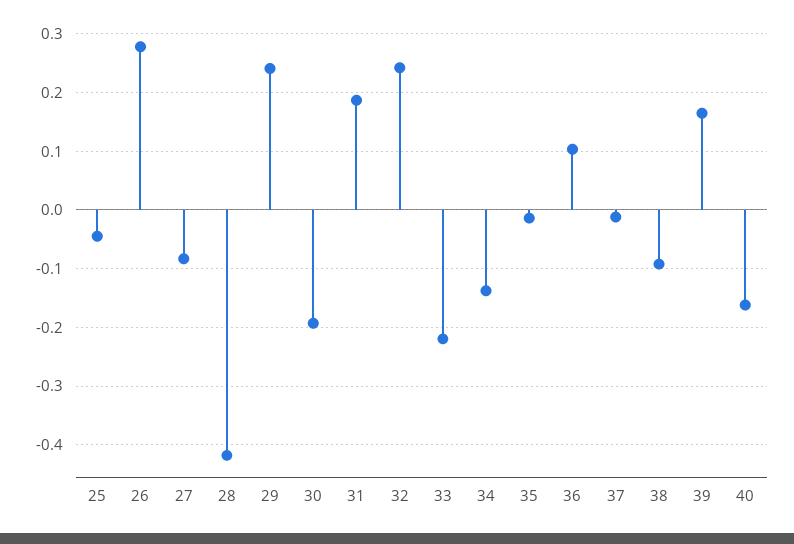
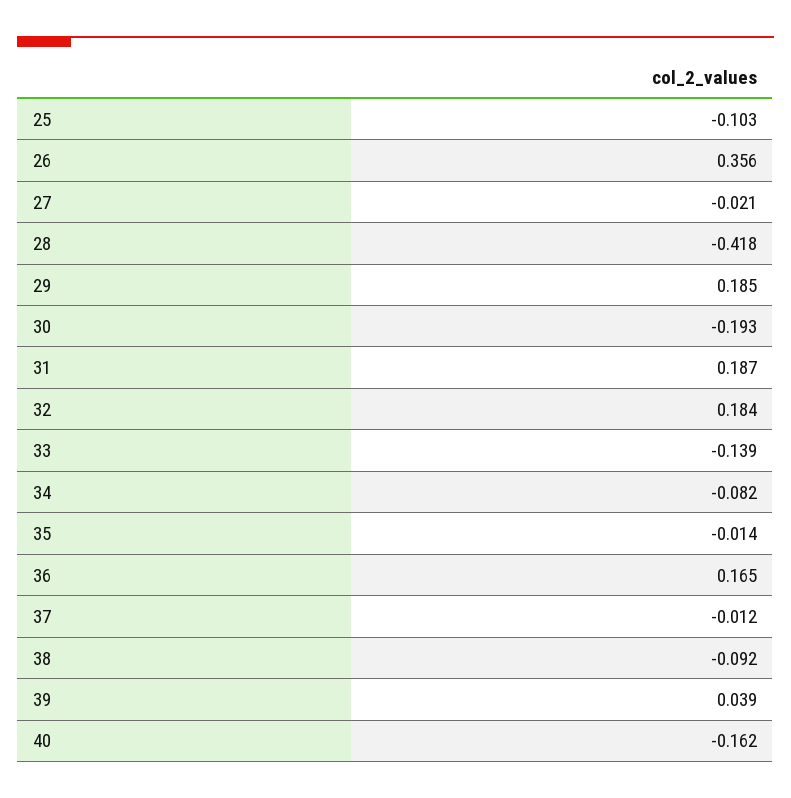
25: -0.04 -> -0.103
26: 0.28 -> 0.356
27: -0.08 -> -0.021
29: 0.24 -> 0.185
32: 0.24 -> 0.184
33: -0.22 -> -0.139
34: -0.14 -> -0.082
36: 0.1 -> 0.165
39: 0.16 -> 0.039

